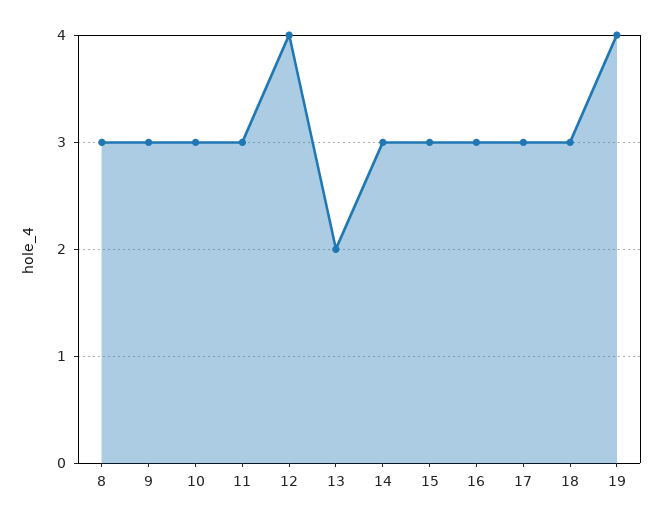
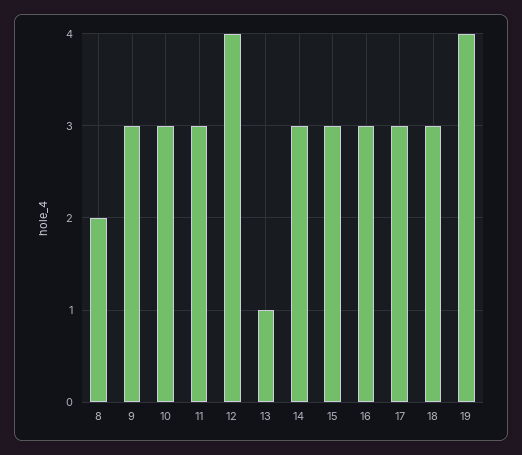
8: 3 -> 2
13: 2 -> 1

